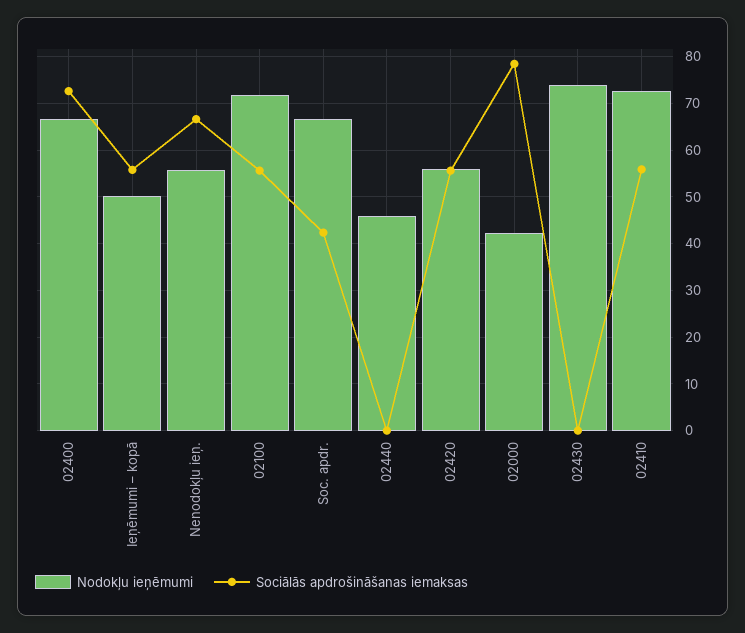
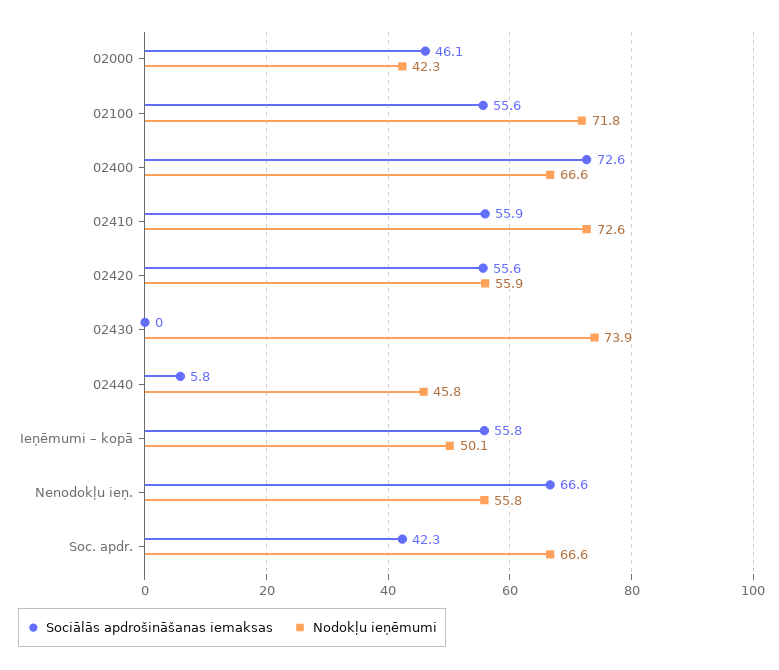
Sociālās apdrošināšanas iemaksas, 02440: 0 -> 5.8
Sociālās apdrošināšanas iemaksas, 02000: 78 -> 46.1

